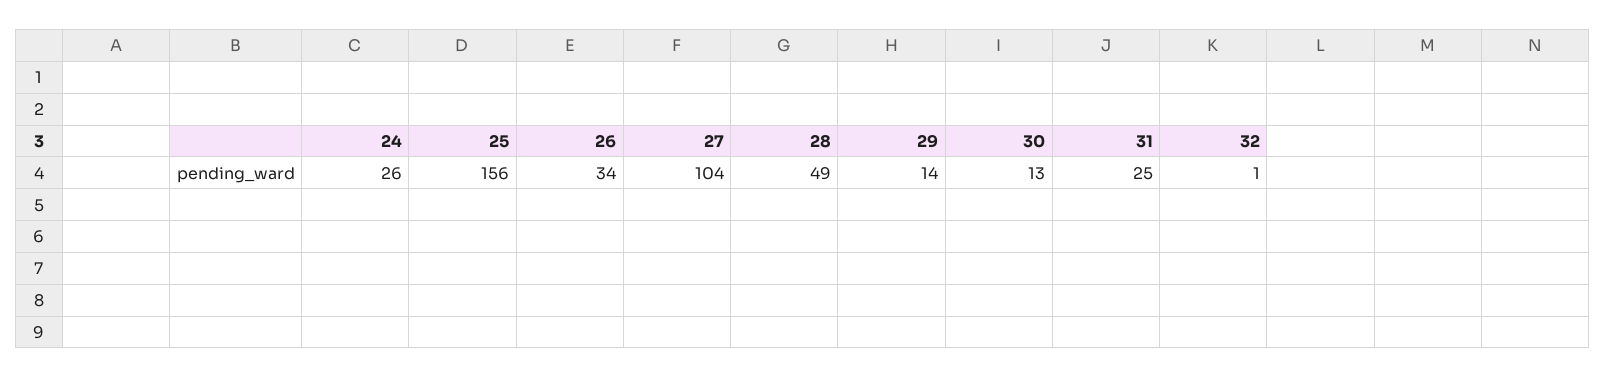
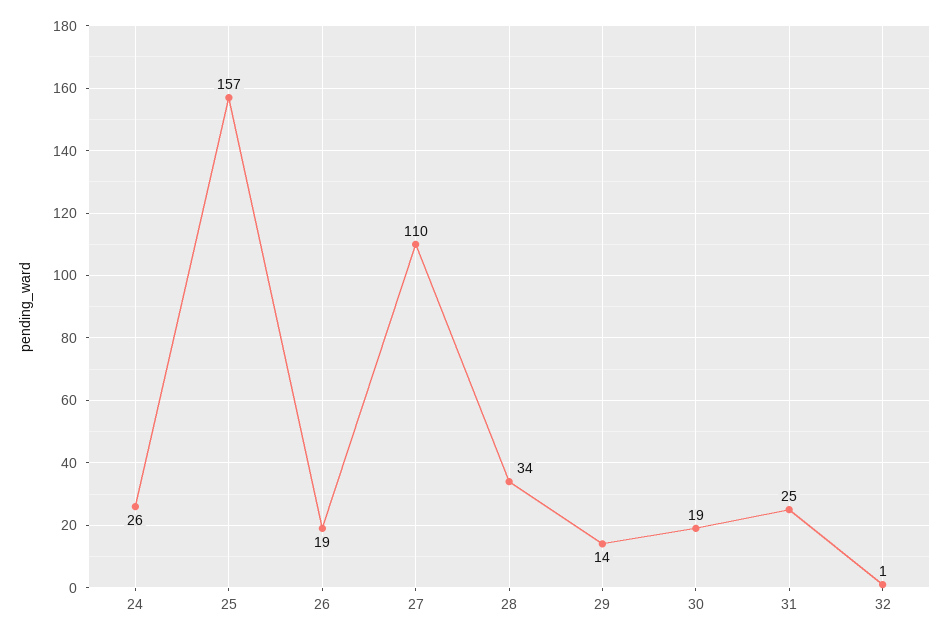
25: 156 -> 157
26: 34 -> 19
27: 104 -> 110
28: 49 -> 34
30: 13 -> 19

